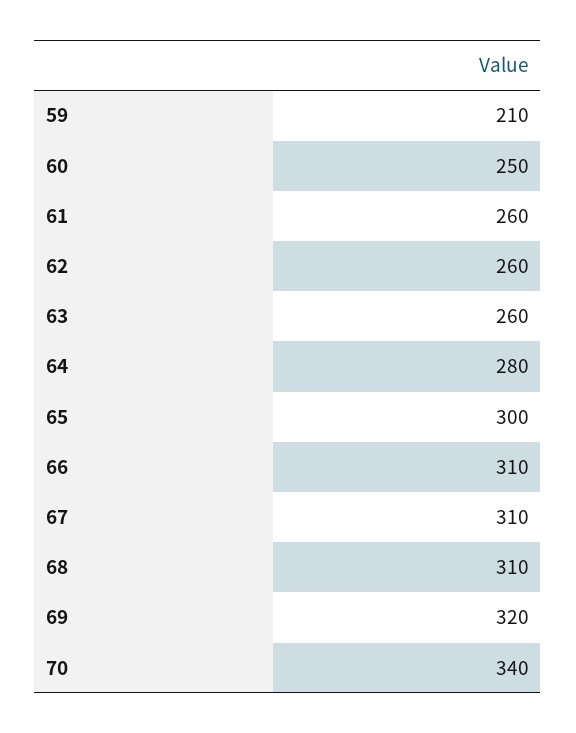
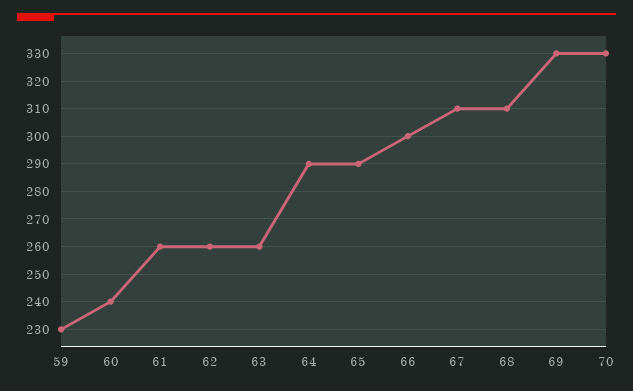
59: 210 -> 230
60: 250 -> 240
64: 280 -> 290
65: 300 -> 290
66: 310 -> 300
69: 320 -> 330
70: 340 -> 330

